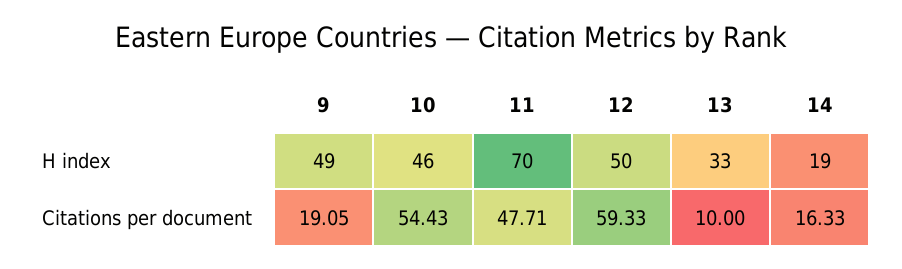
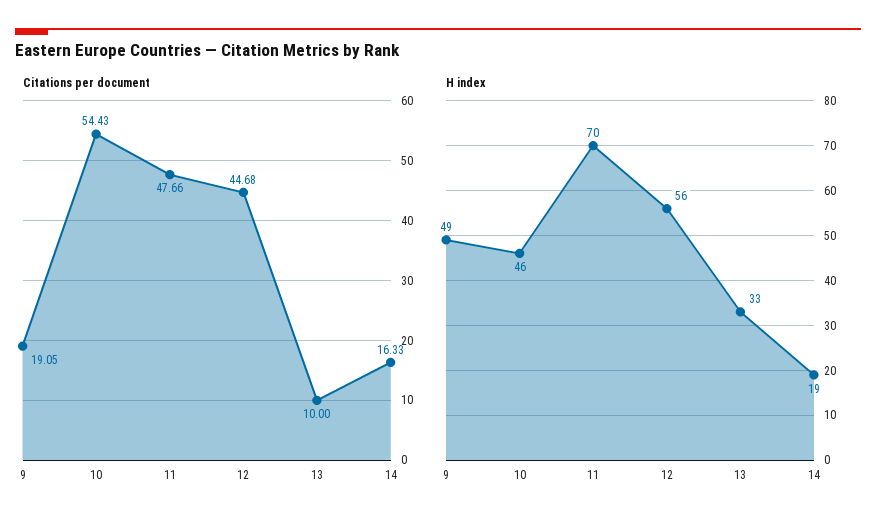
H index, 12: 50 -> 56
Citations per document, 11: 47.71 -> 47.66
Citations per document, 12: 59.33 -> 44.68

